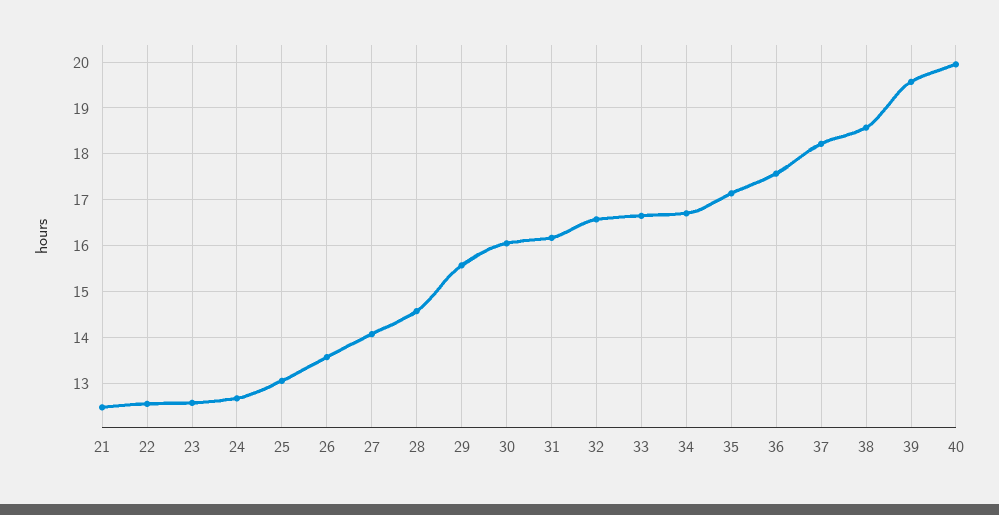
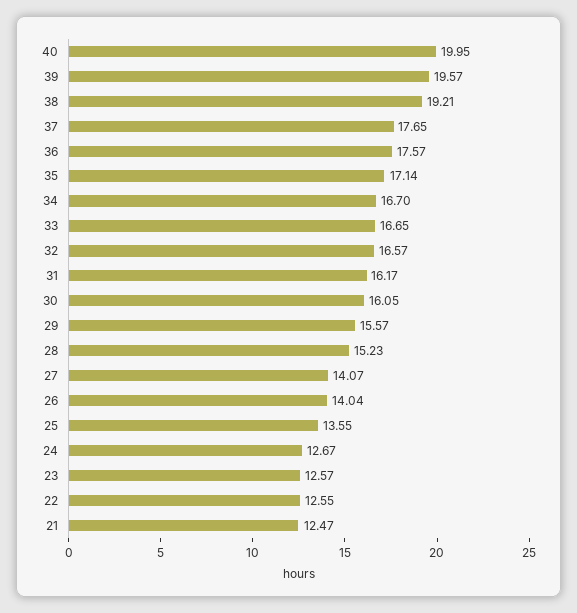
25: 13 -> 13.55
26: 13.6 -> 14.04
28: 14.6 -> 15.23
37: 18.2 -> 17.65
38: 18.6 -> 19.21

